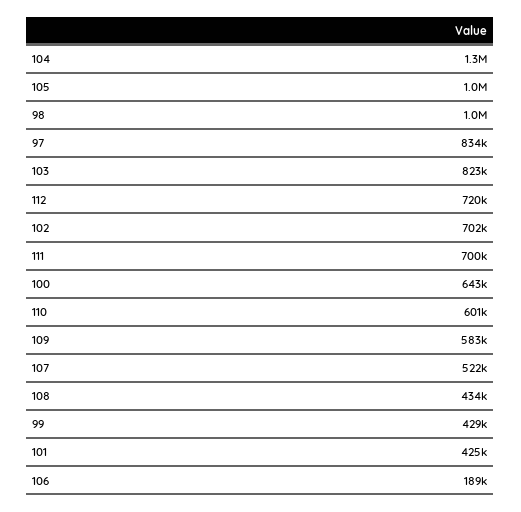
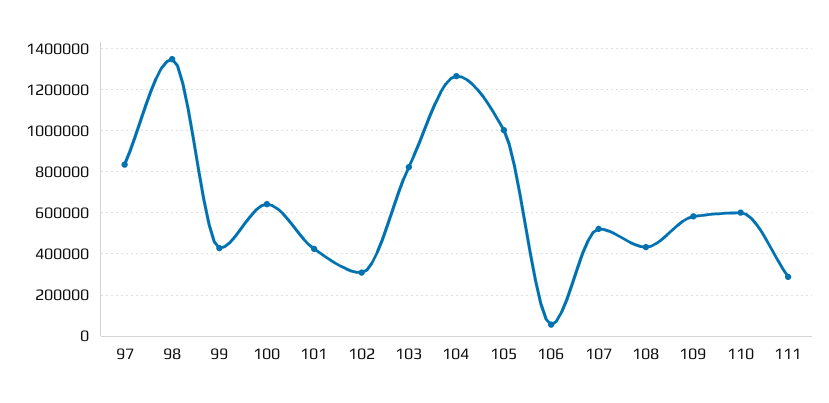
98: 1000000 -> 1350000
112: 720000 -> none
102: 702000 -> 300000
111: 700000 -> 300000
106: 189000 -> 50000

